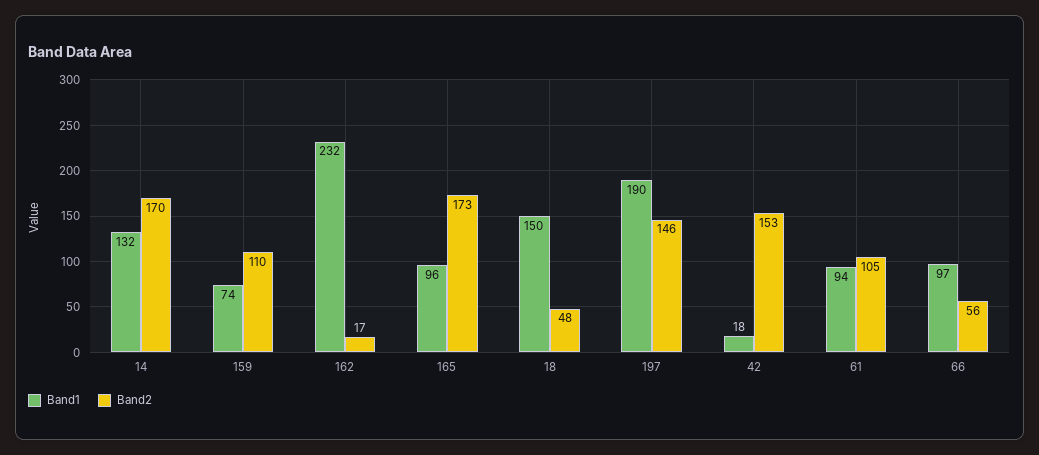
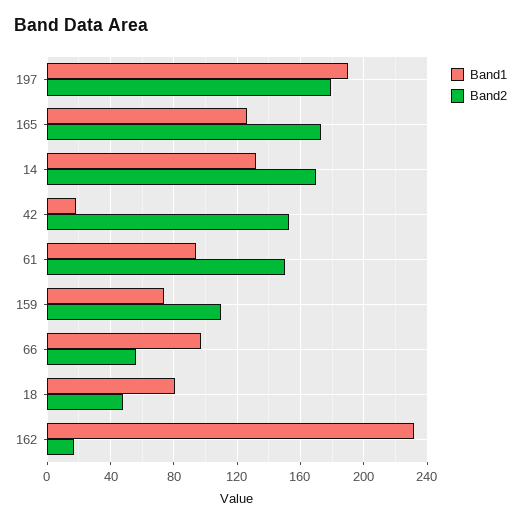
Band1, 165: 96 -> 125
Band1, 18: 150 -> 80
Band2, 197: 146 -> 180
Band2, 61: 105 -> 150

